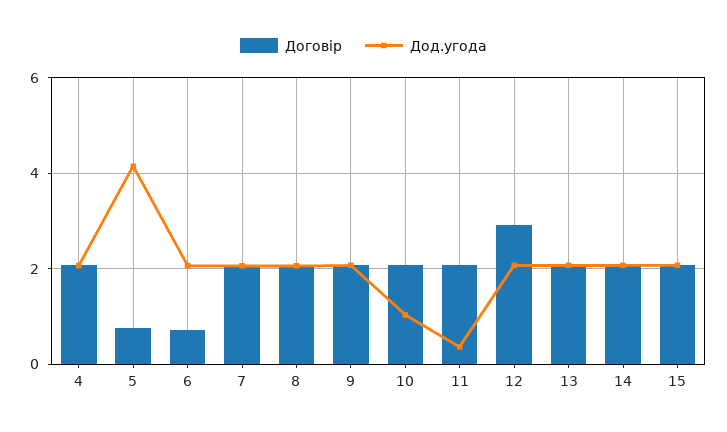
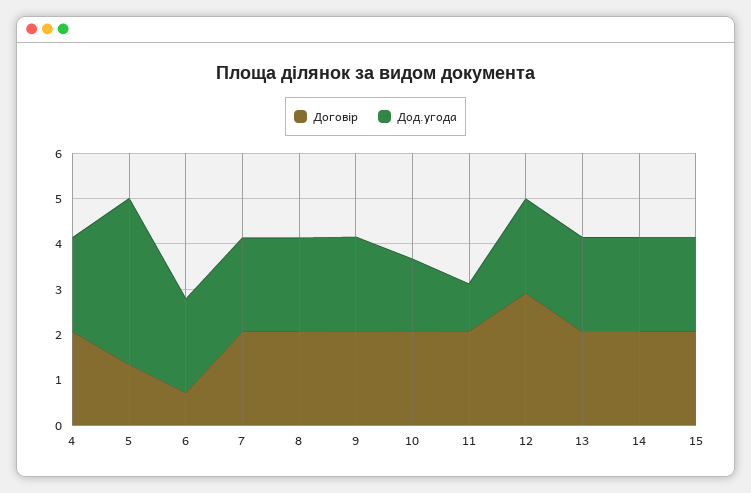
Договір, 5: 0.8 -> 1.4
Дод.угода, 5: 4.2 -> 3.6
Дод.угода, 10: 1 -> 1.6
Дод.угода, 11: 0.4 -> 1

